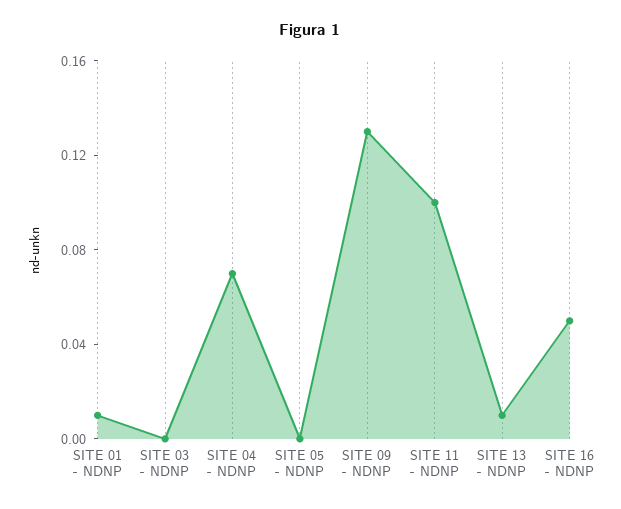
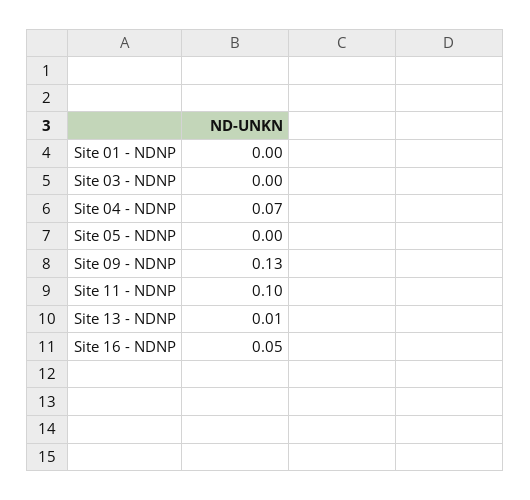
SITE 01 - NDNP: 0.01 -> 0

